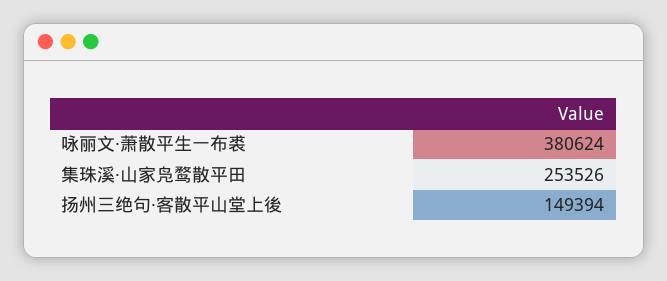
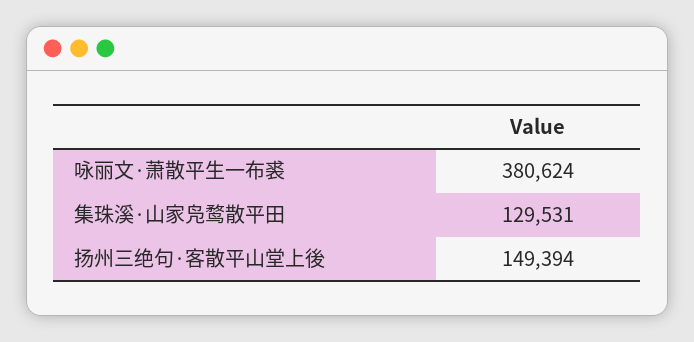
集珠溪·山家凫鹜散平田: 253526 -> 129531

